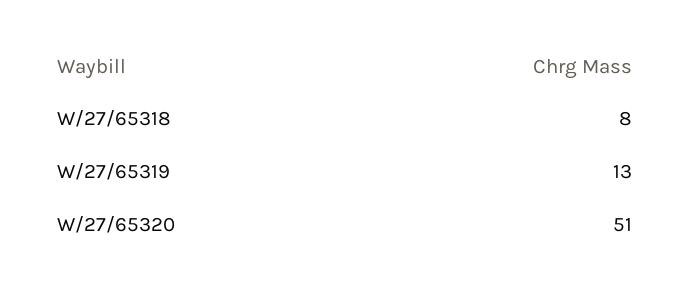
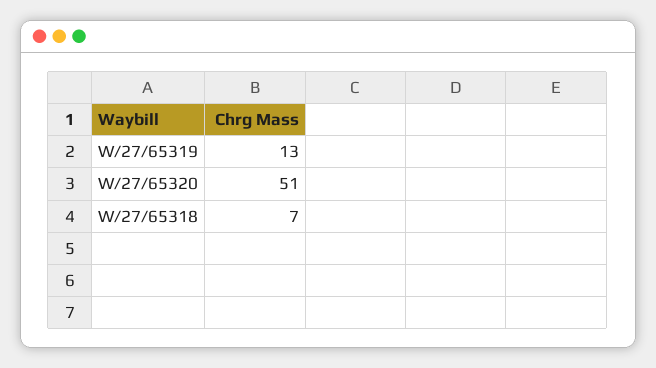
W/27/65318: 8 -> 7

